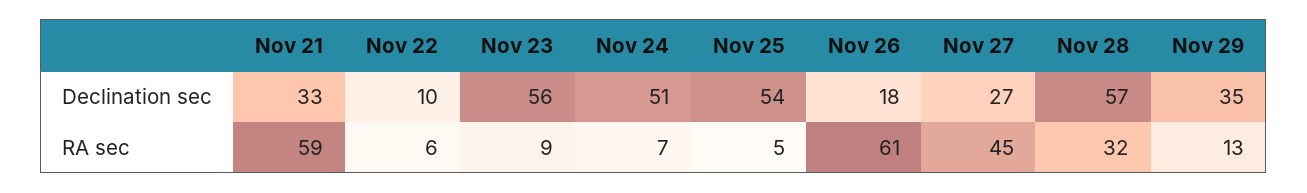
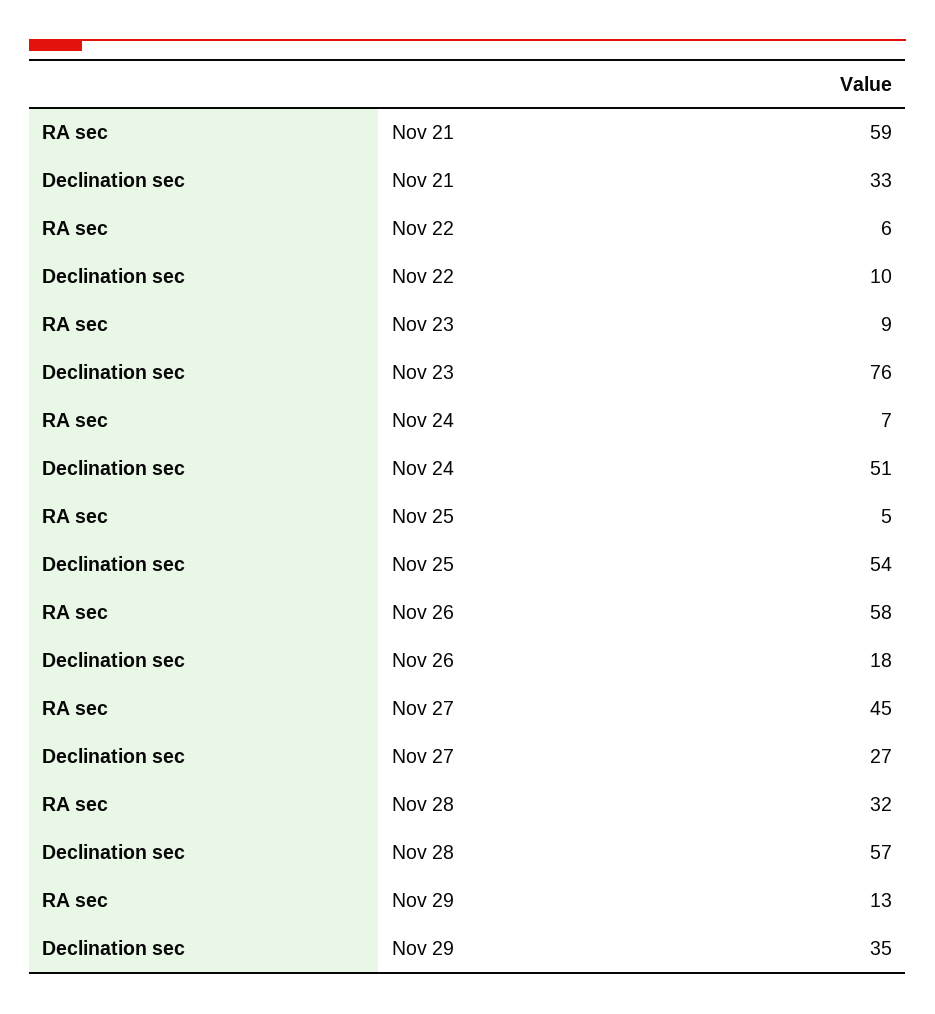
Nov 23, Declination sec: 56 -> 76
Nov 26, RA sec: 61 -> 58

